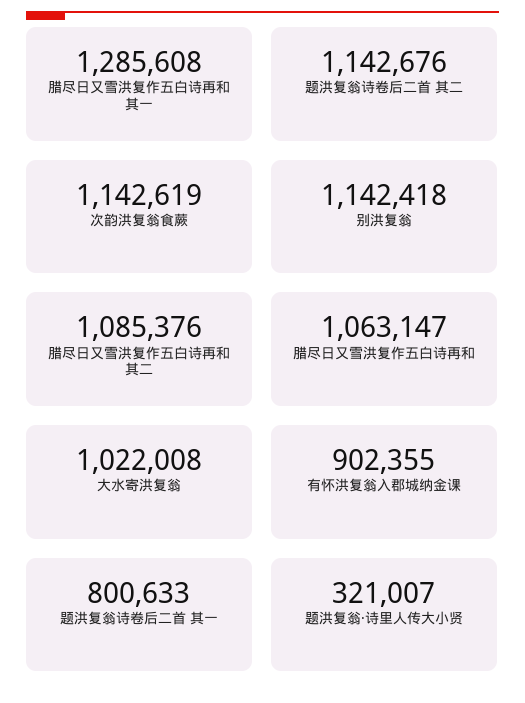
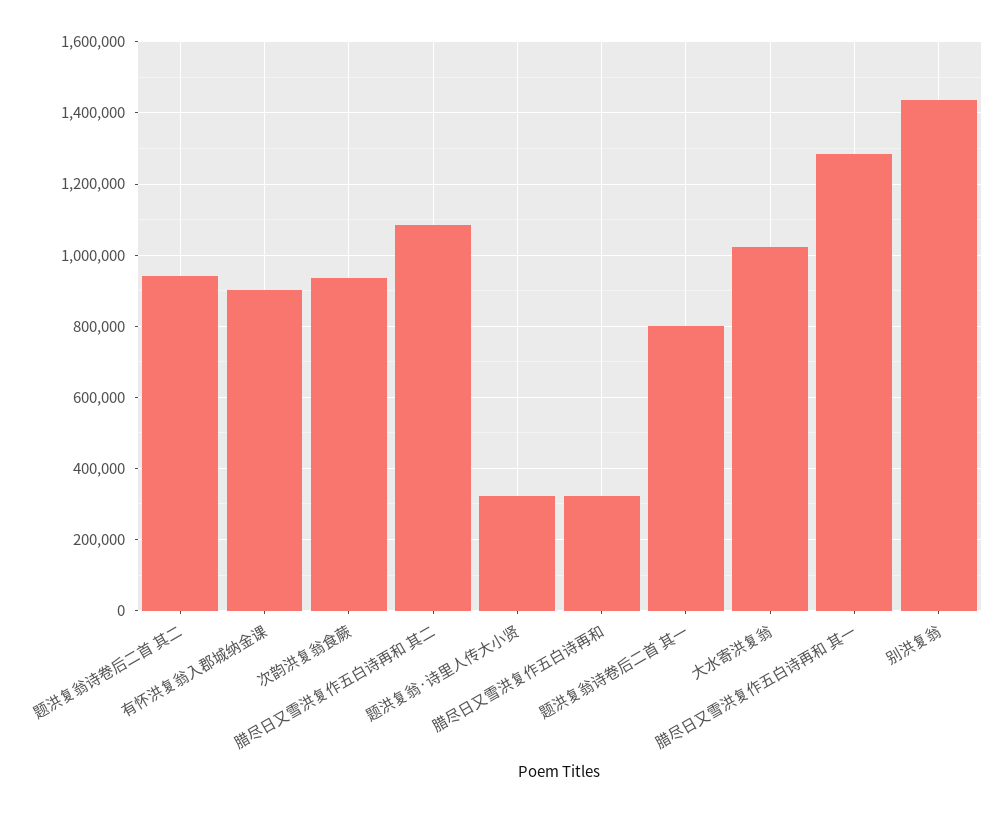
题洪复翁诗卷后二首 其二: 1142676 -> 940000
次韵洪复翁食蕨: 1142619 -> 940000
别洪复翁: 1142418 -> 1440000
腊尽日又雪洪复作五白诗再和: 1063147 -> 320000

